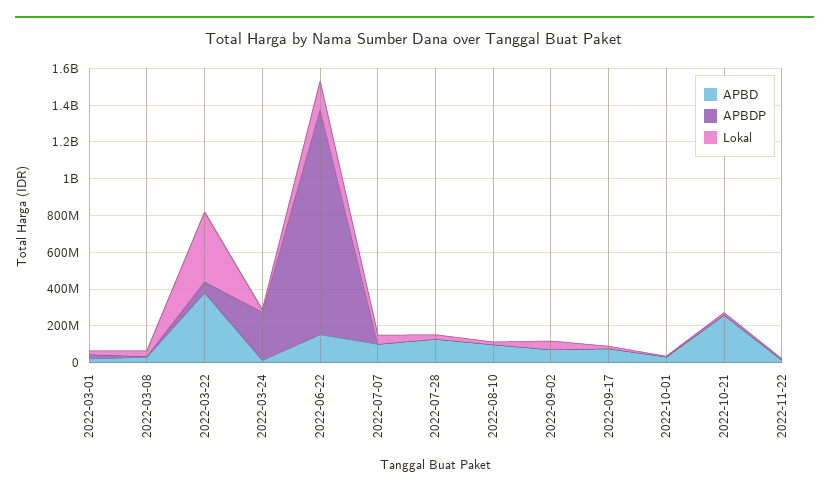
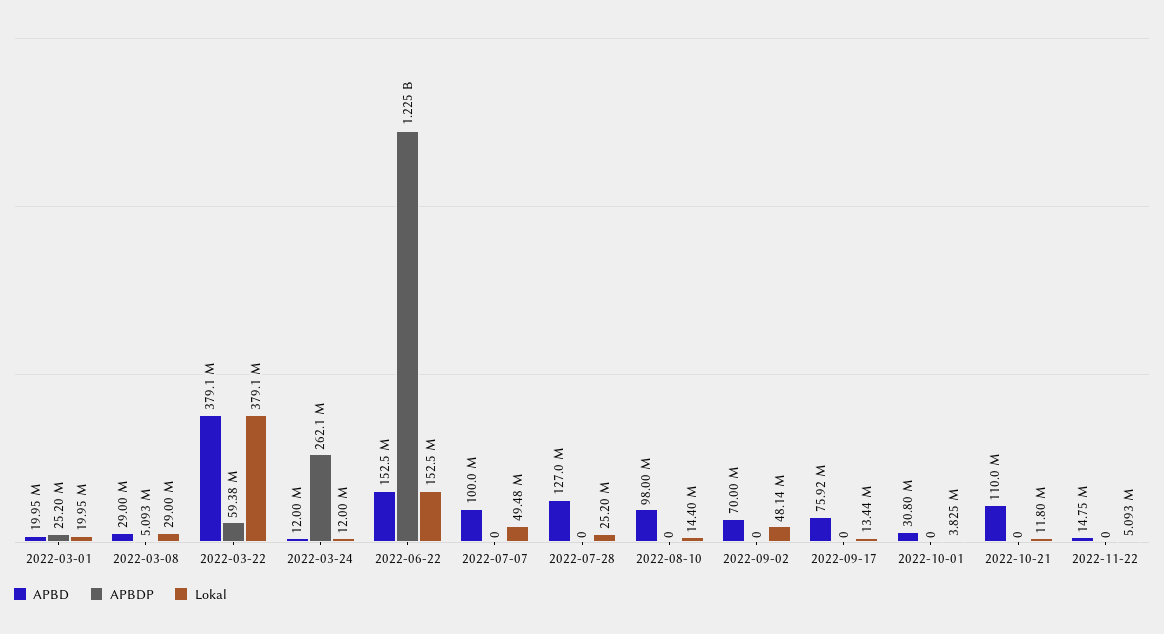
APBD, 2022-10-21: 250000000 -> 110000000

